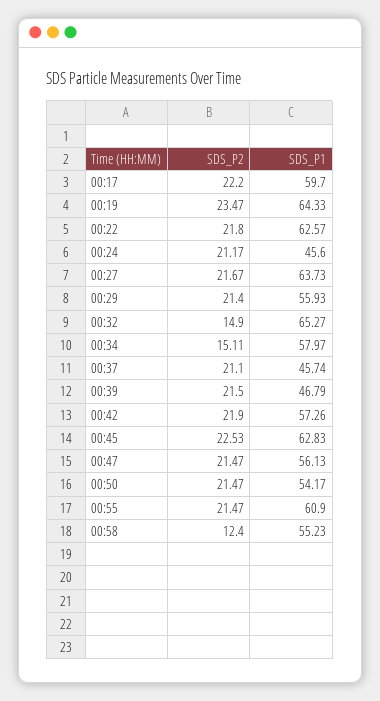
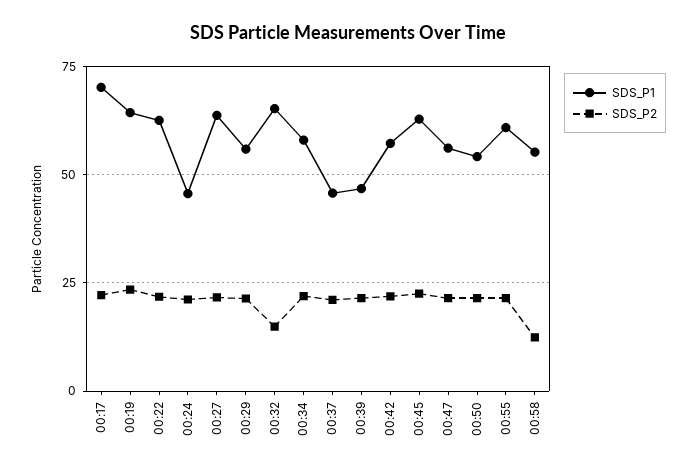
SDS_P1, 00:17: 59.7 -> 70
SDS_P2, 00:34: 15.11 -> 22.5

